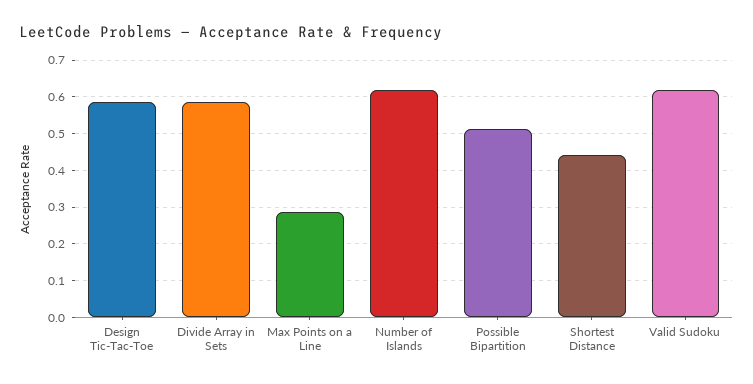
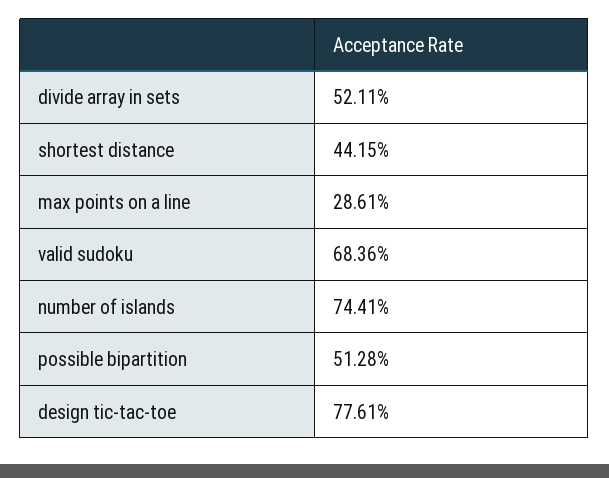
Design Tic-Tac-Toe: 0.58 -> 0.7761
Divide Array in Sets: 0.58 -> 0.5211
Number of Islands: 0.62 -> 0.7441
Valid Sudoku: 0.62 -> 0.6836

